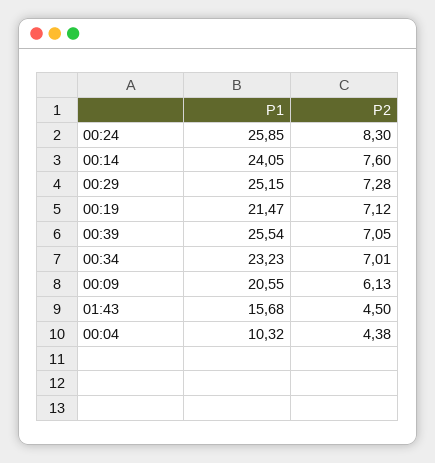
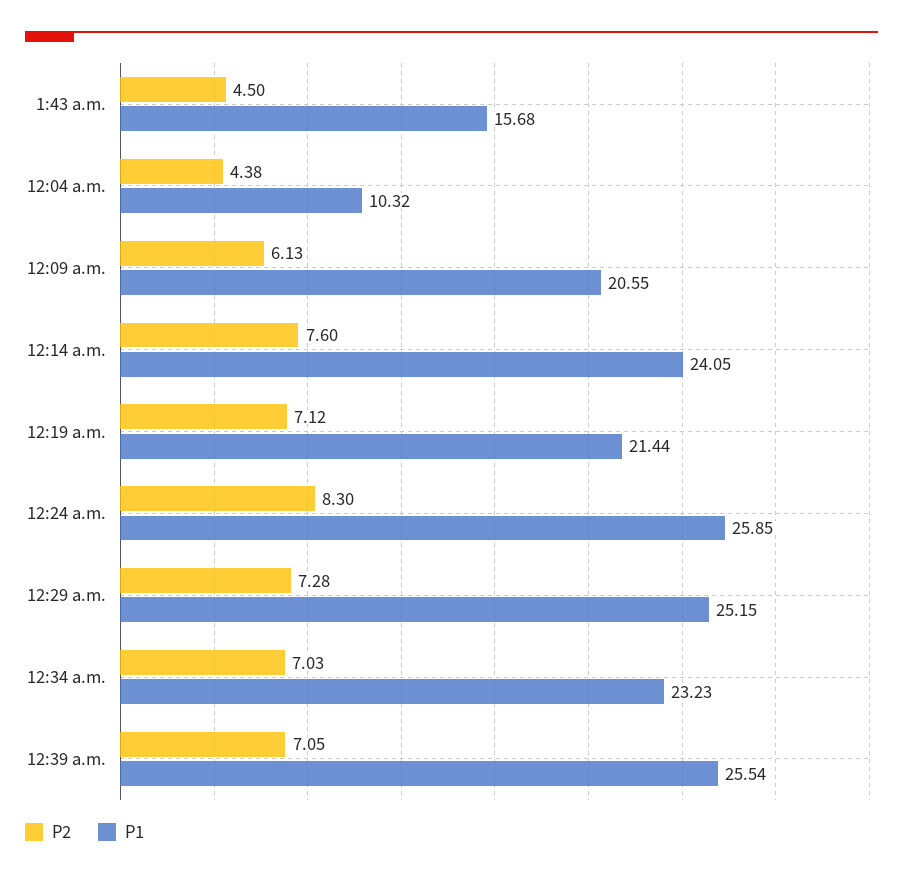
P1, 00:19: 21.47 -> 21.44
P2, 00:34: 7.01 -> 7.03

